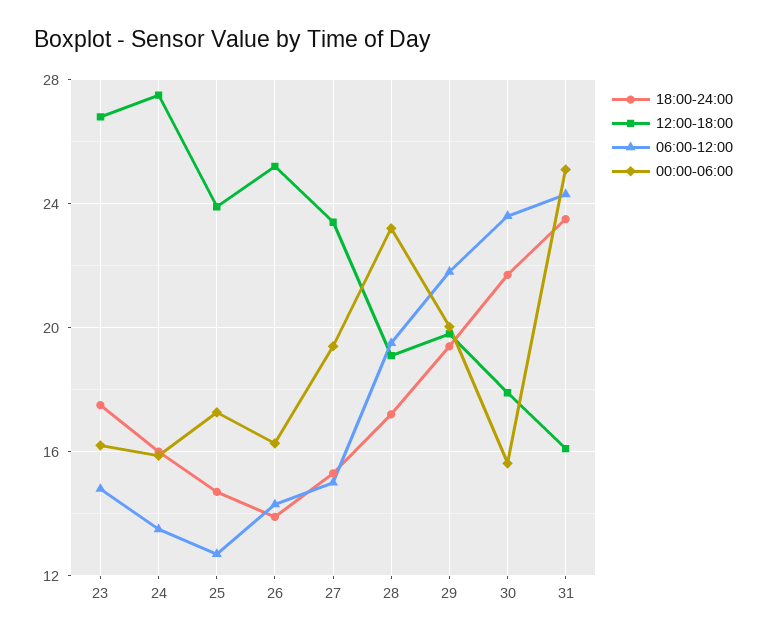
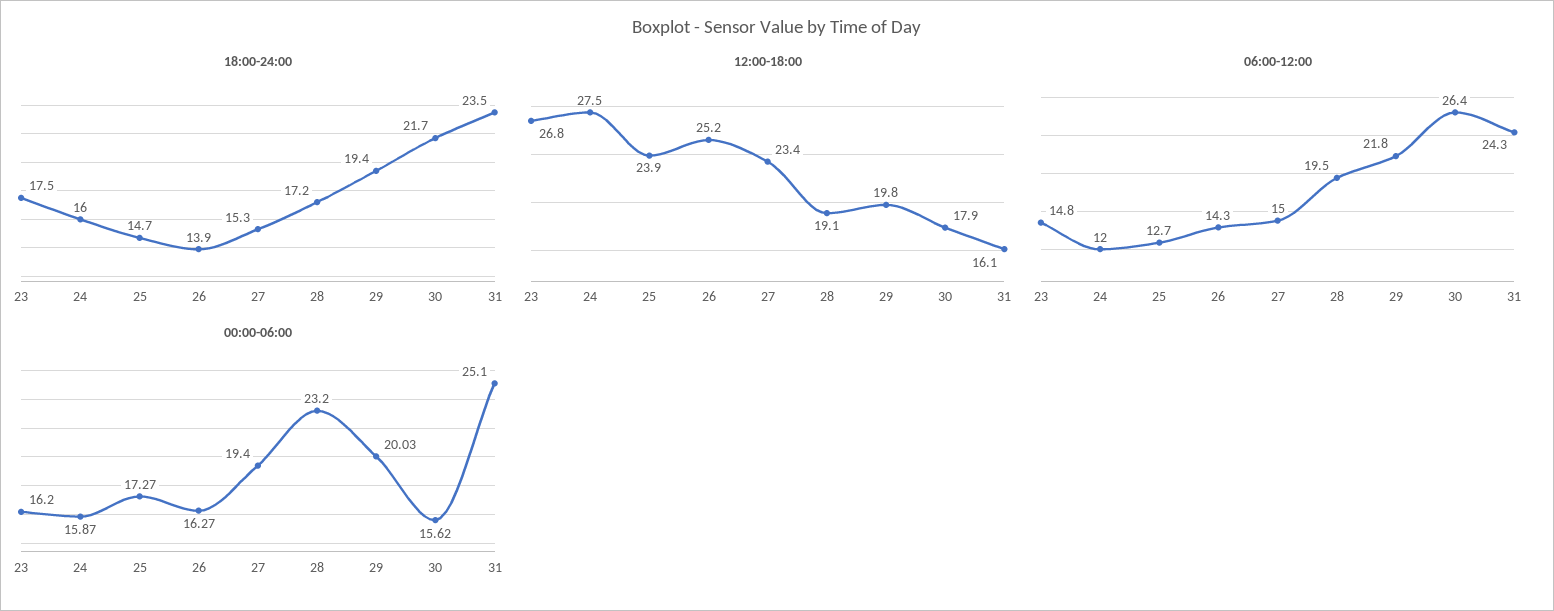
06:00-12:00, 24: 13.5 -> 12
06:00-12:00, 30: 23.5 -> 26.4

